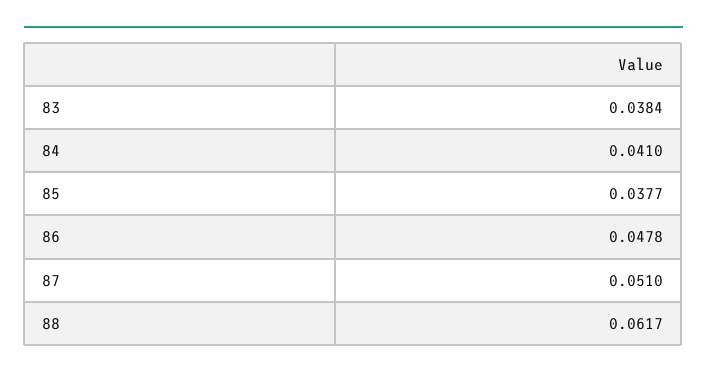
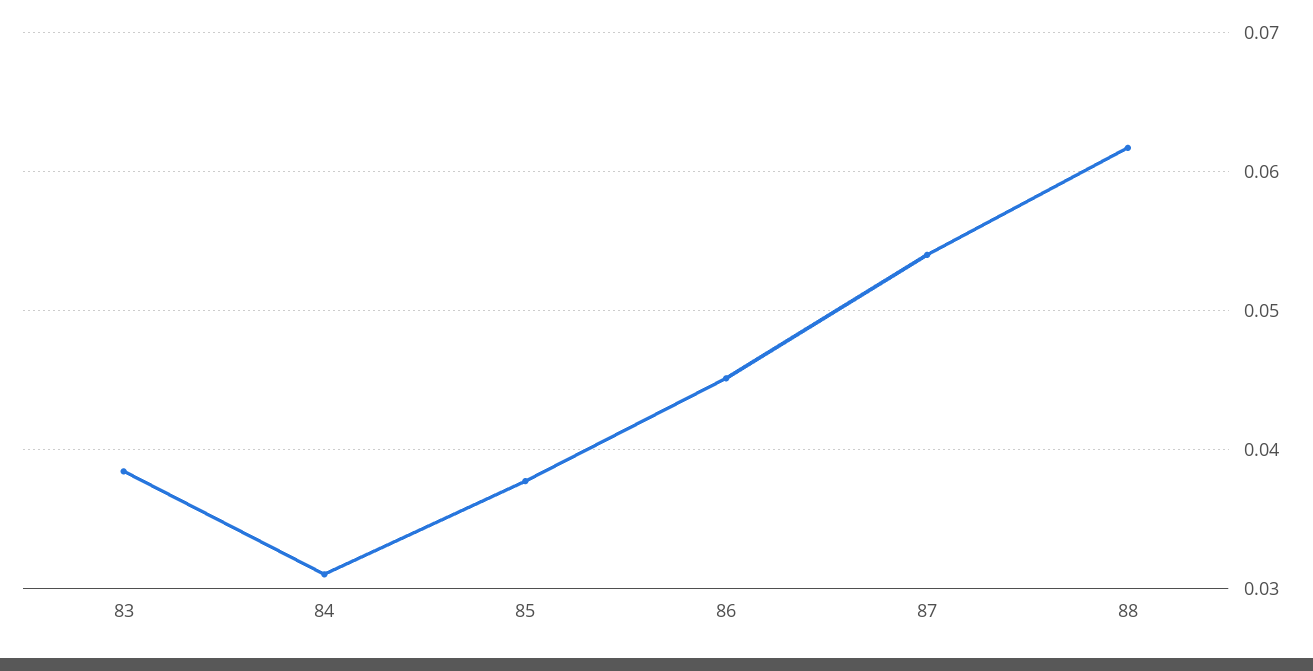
84: 0.041 -> 0.031
86: 0.0478 -> 0.045
87: 0.051 -> 0.054

